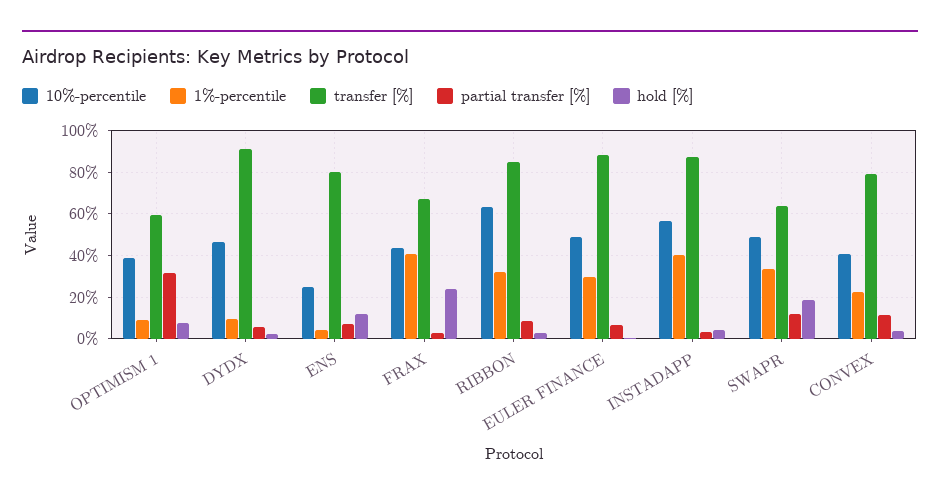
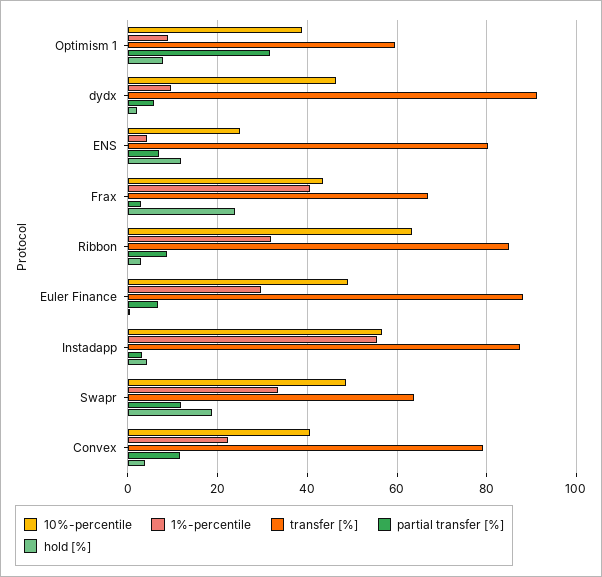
1%-percentile, INSTADAPP: 40 -> 56

